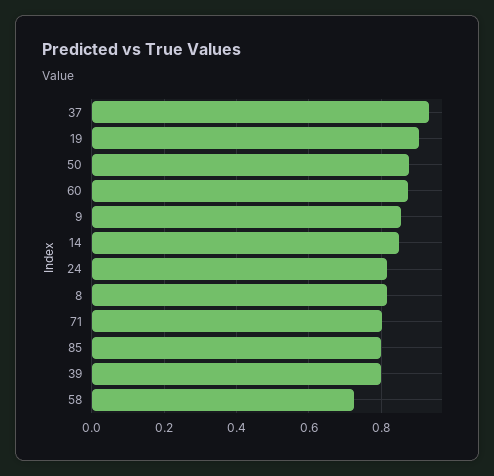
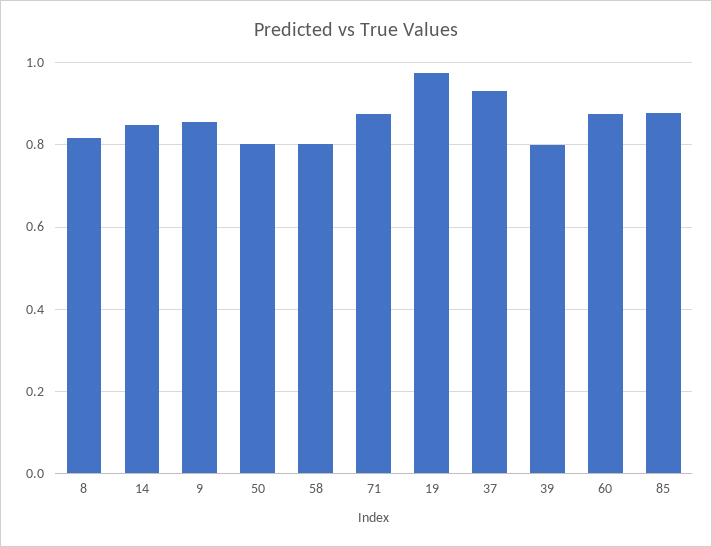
19: 0.9 -> 0.98
50: 0.88 -> 0.8
24: 0.82 -> none
71: 0.8 -> 0.88
85: 0.8 -> 0.88
58: 0.72 -> 0.8

